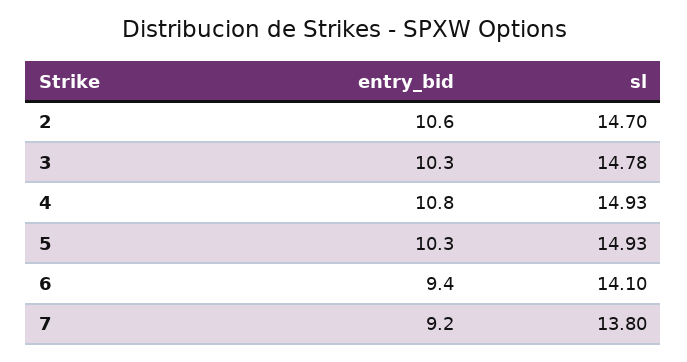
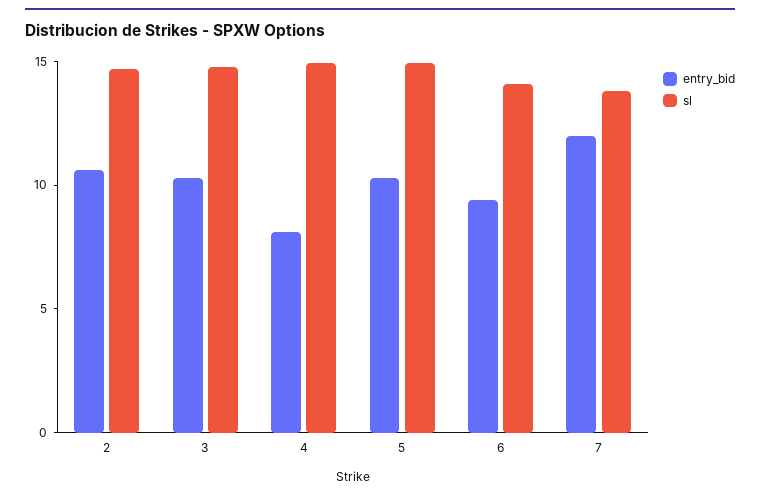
entry_bid, 4: 10.8 -> 8
entry_bid, 7: 9.2 -> 12

